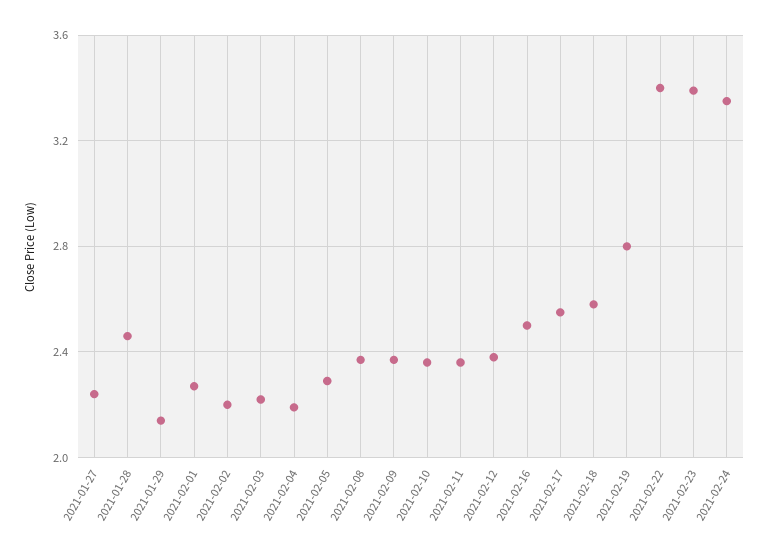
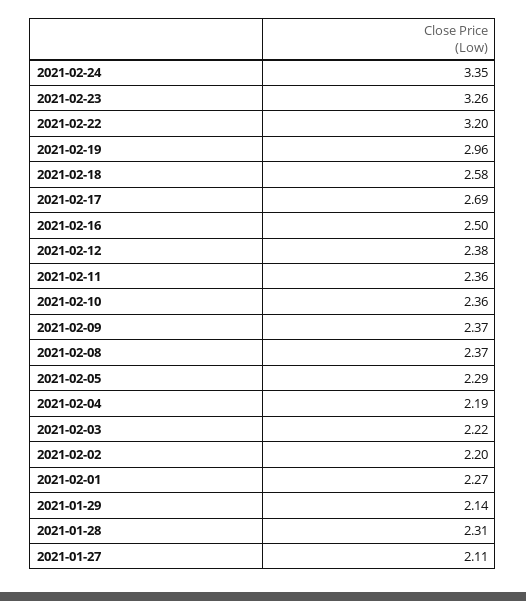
2021-01-27: 2.25 -> 2.11
2021-01-28: 2.45 -> 2.31
2021-02-17: 2.55 -> 2.69
2021-02-19: 2.8 -> 2.96
2021-02-22: 3.4 -> 3.2
2021-02-23: 3.4 -> 3.26

